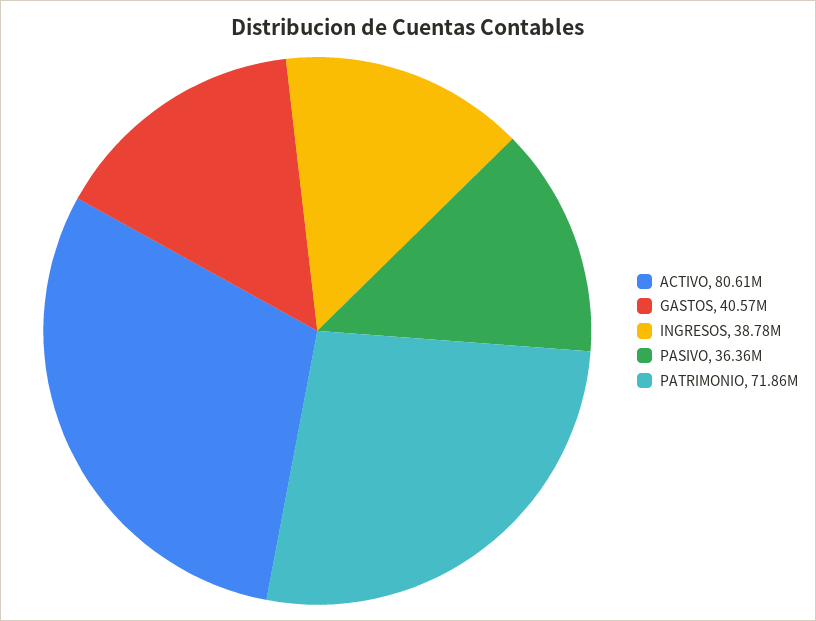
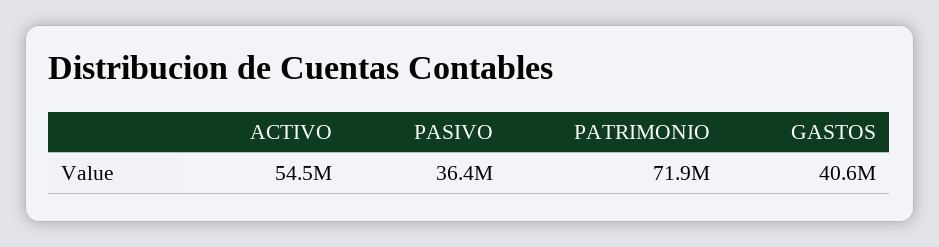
ACTIVO: 80610000 -> 54500000
INGRESOS: 38780000 -> none

